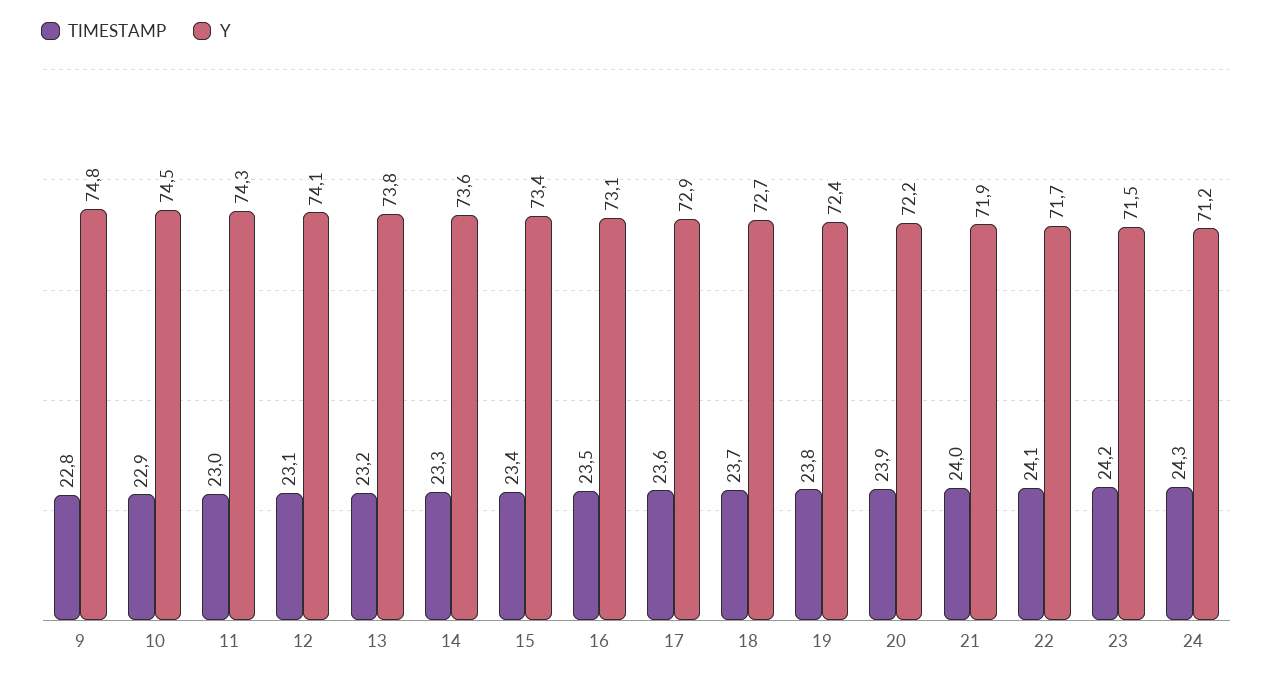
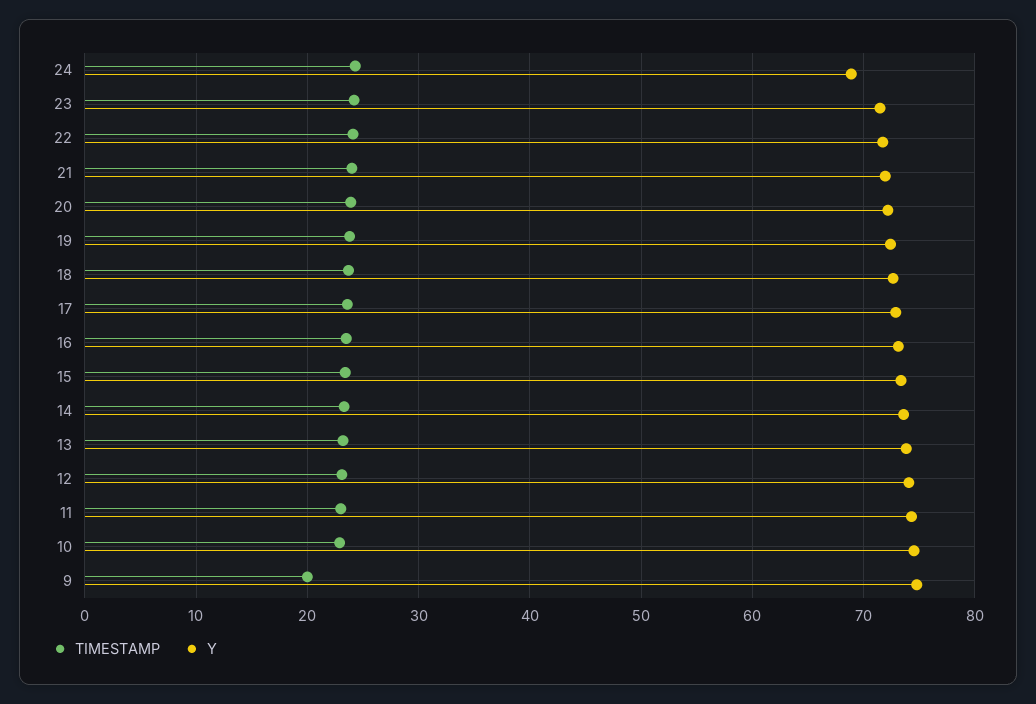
TIMESTAMP, 9: 22.8 -> 20
Y, 24: 71.2 -> 69

